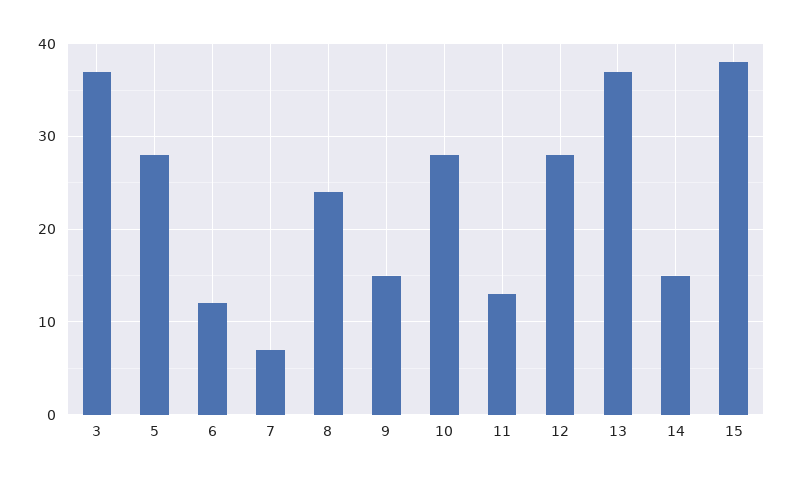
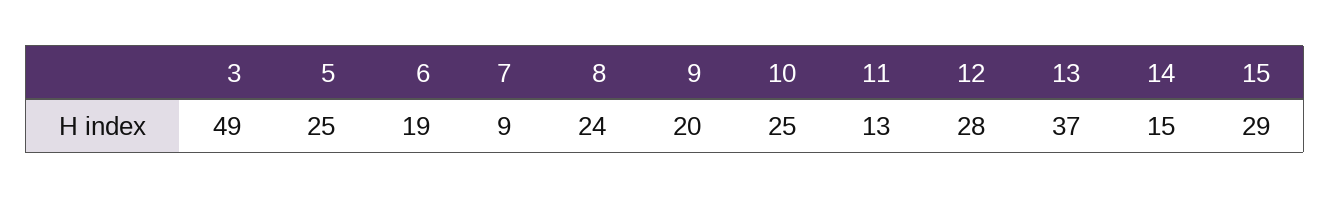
3: 37 -> 49
5: 28 -> 25
6: 12 -> 19
7: 7 -> 9
9: 15 -> 20
10: 28 -> 25
15: 38 -> 29

